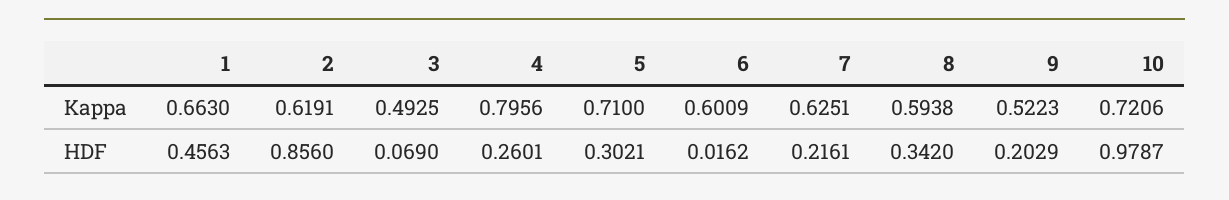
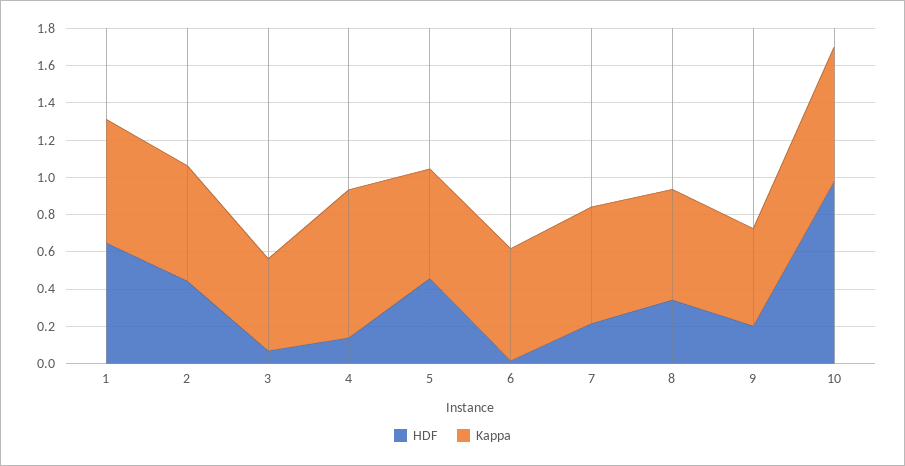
Kappa, 5: 0.71 -> 0.6
HDF, 1: 0.4563 -> 0.65
HDF, 2: 0.856 -> 0.45
HDF, 4: 0.2601 -> 0.15
HDF, 5: 0.3021 -> 0.45

